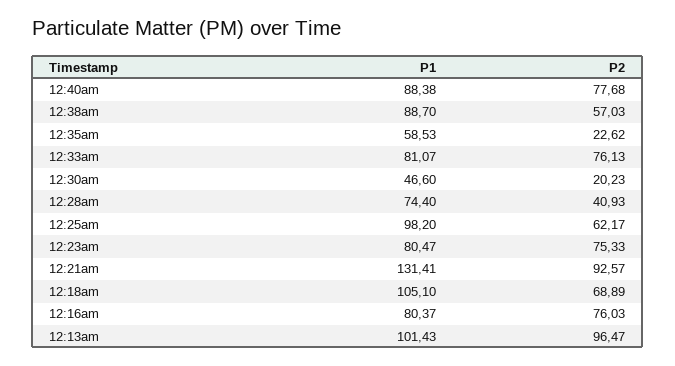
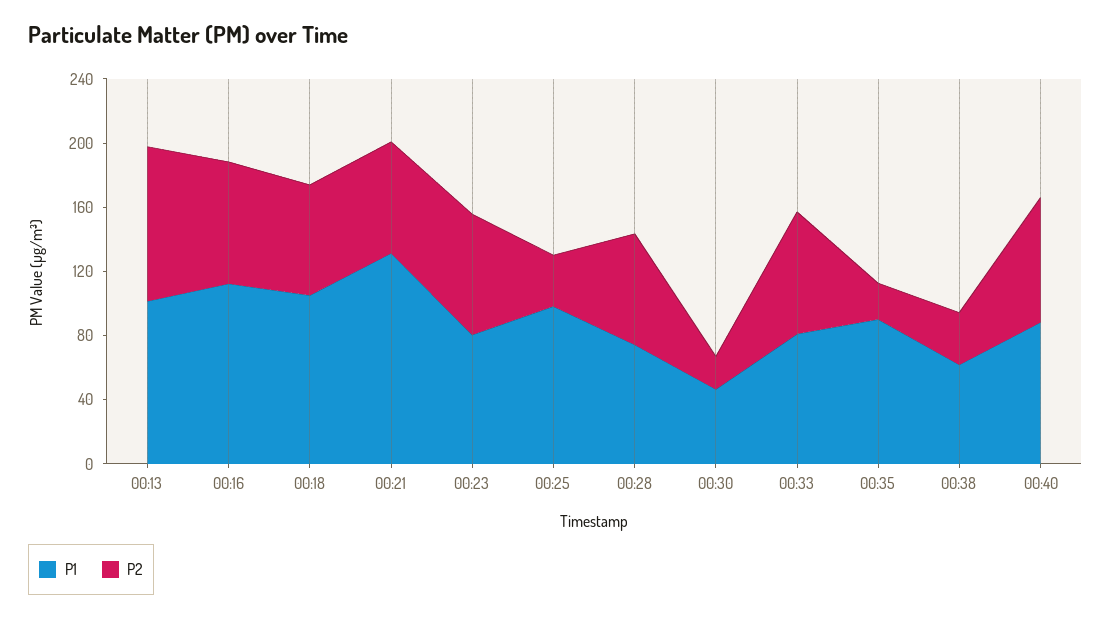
P1, 12:38am: 88.7 -> 60
P2, 12:38am: 57.03 -> 30
P1, 12:35am: 58.53 -> 90
P2, 12:28am: 40.93 -> 70
P2, 12:25am: 62.17 -> 30
P2, 12:21am: 92.57 -> 70
P1, 12:16am: 80.37 -> 110

